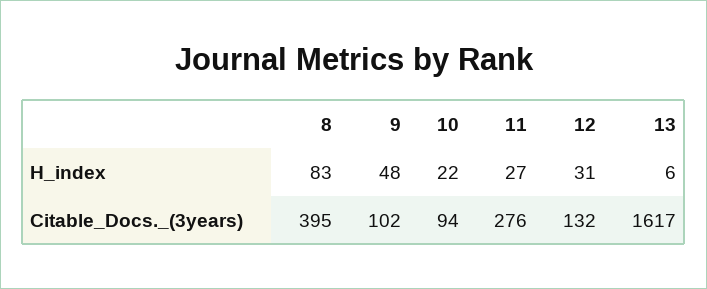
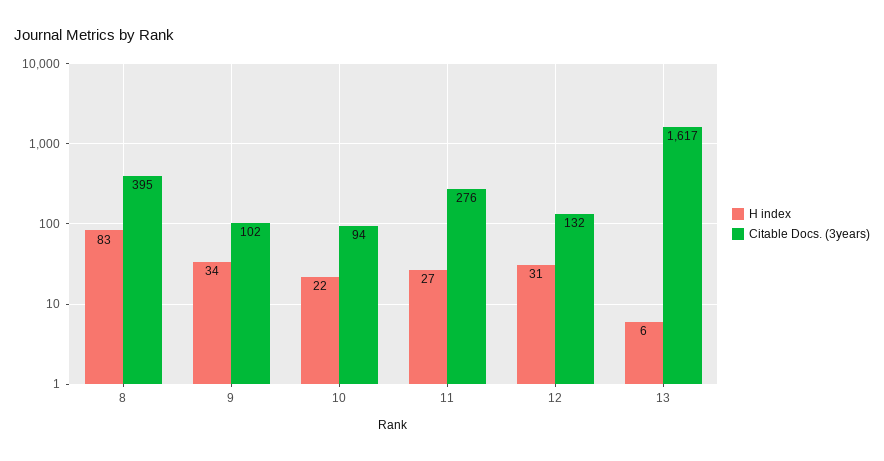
H_index, 9: 48 -> 34

